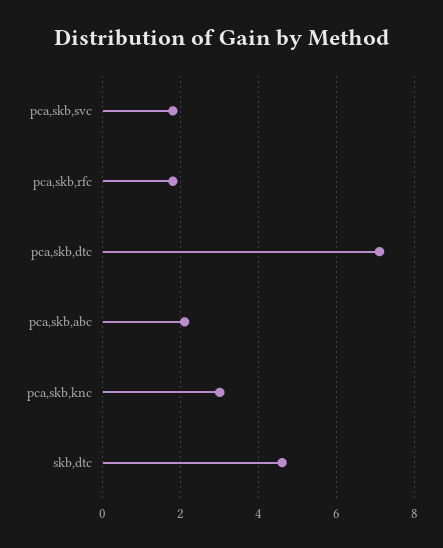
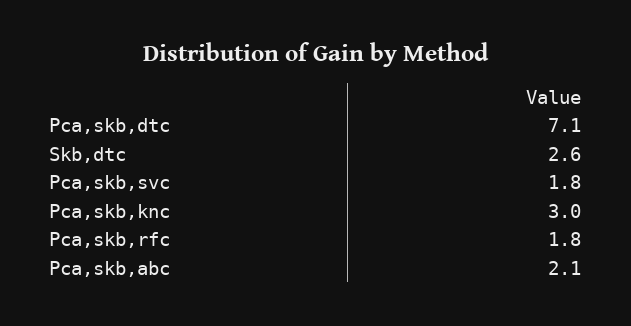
skb,dtc: 4.5 -> 2.6

